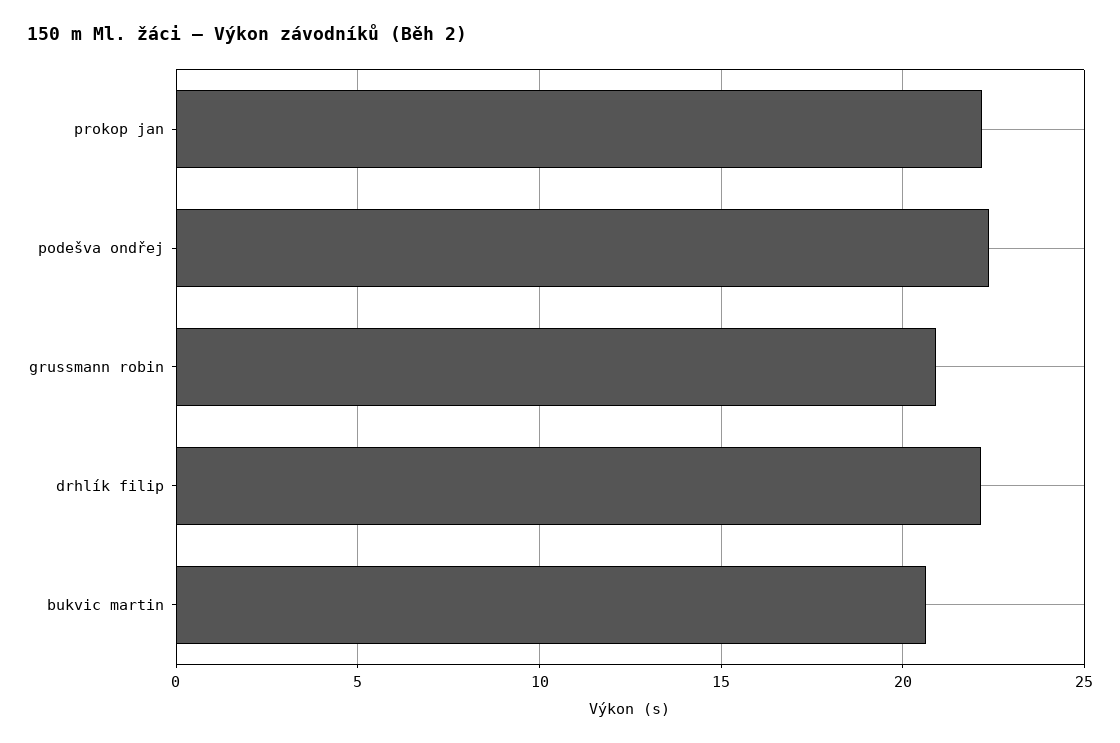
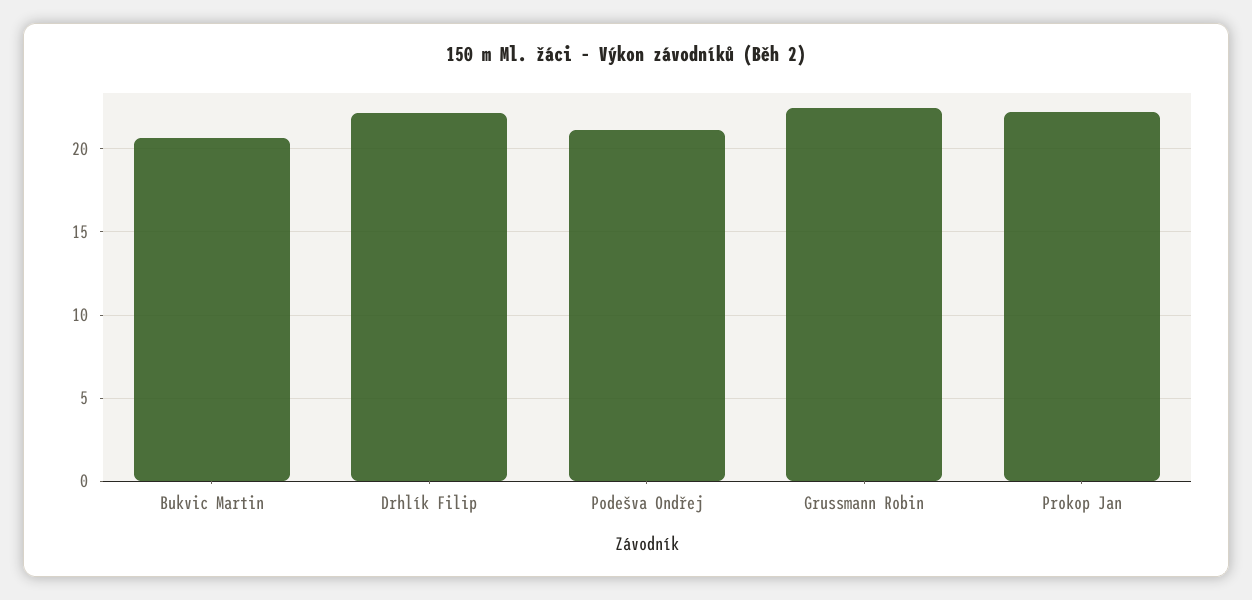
podešva ondřej: 22.5 -> 21
grussmann robin: 21 -> 22.5

